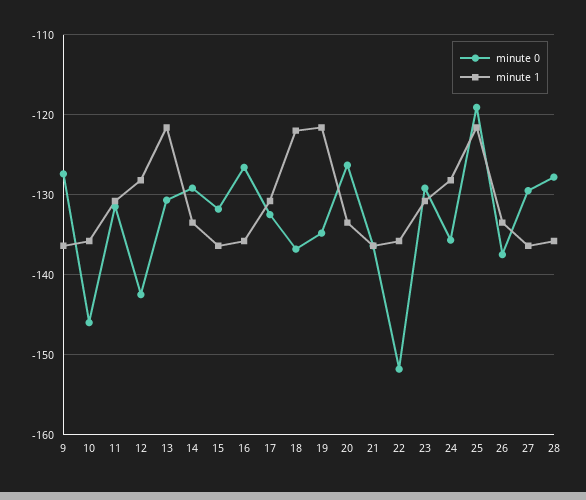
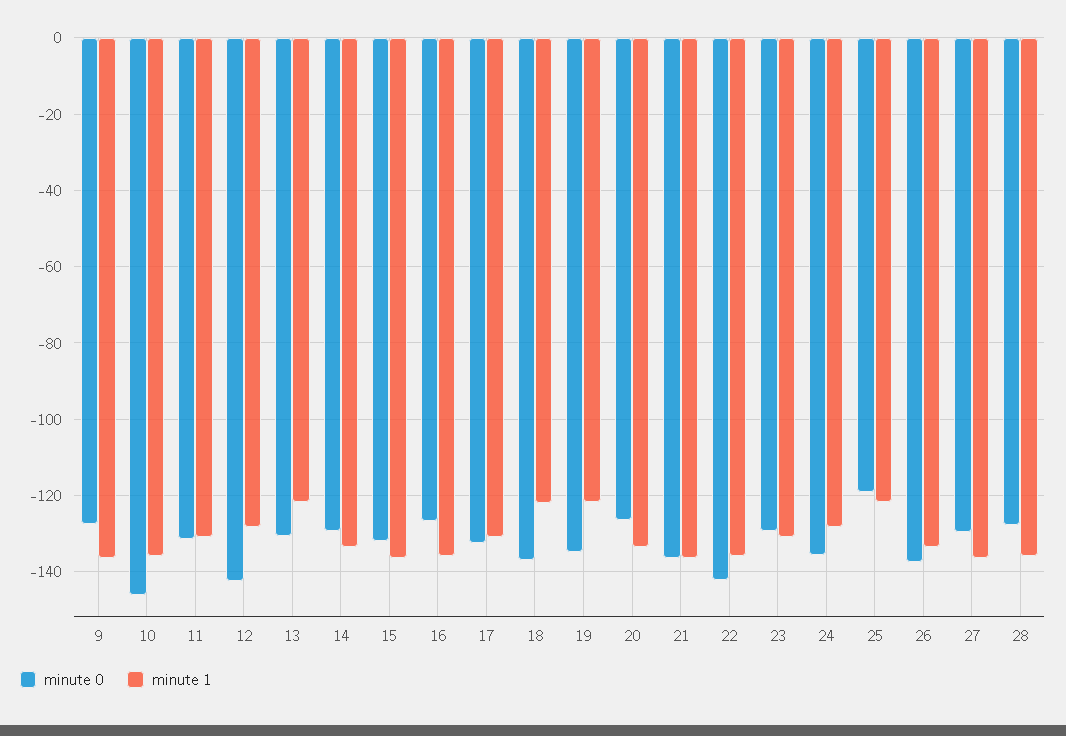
minute 0, 22: -152 -> -142

